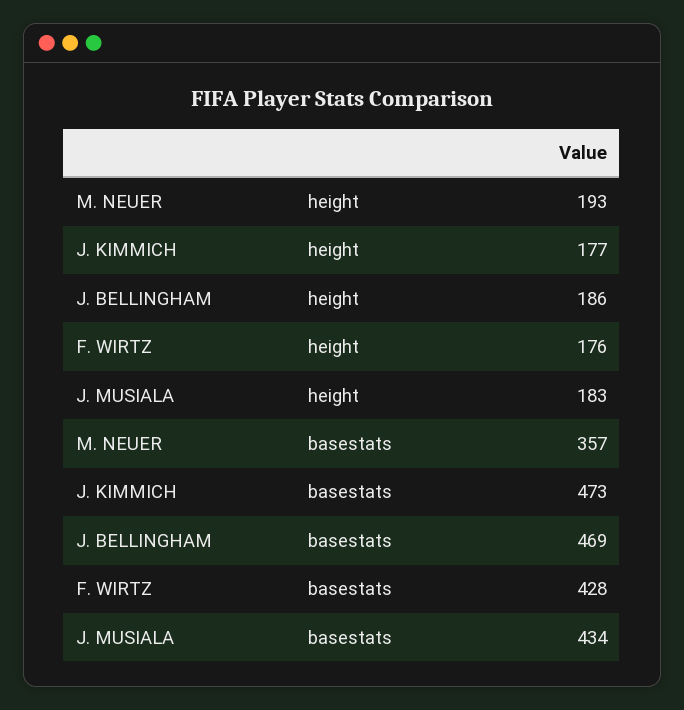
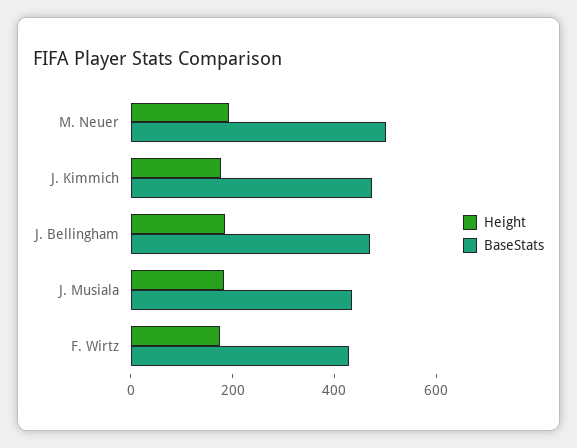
basestats, M. NEUER: 357 -> 500

